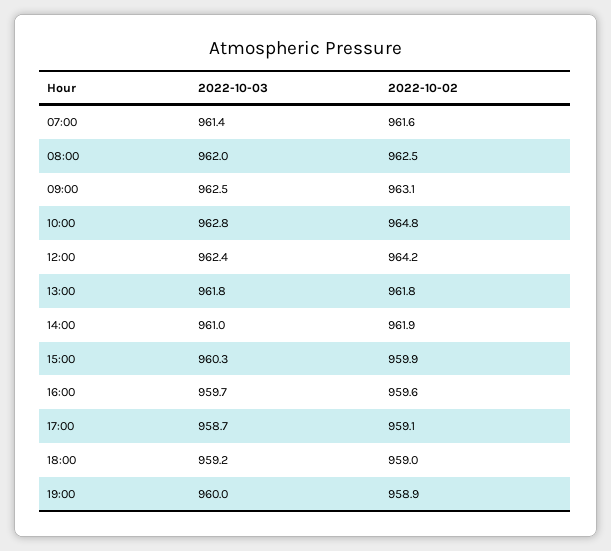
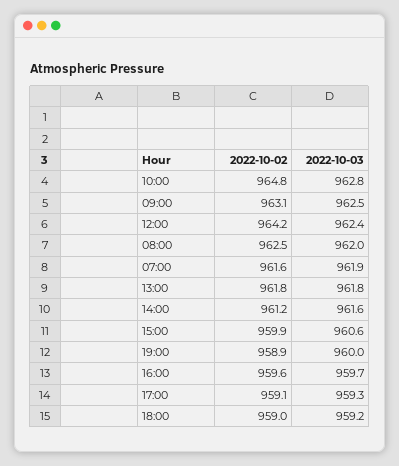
2022-10-03, 07:00: 961.4 -> 961.9
2022-10-03, 14:00: 961 -> 961.6
2022-10-02, 14:00: 961.9 -> 961.2
2022-10-03, 15:00: 960.3 -> 960.6
2022-10-03, 17:00: 958.7 -> 959.3

